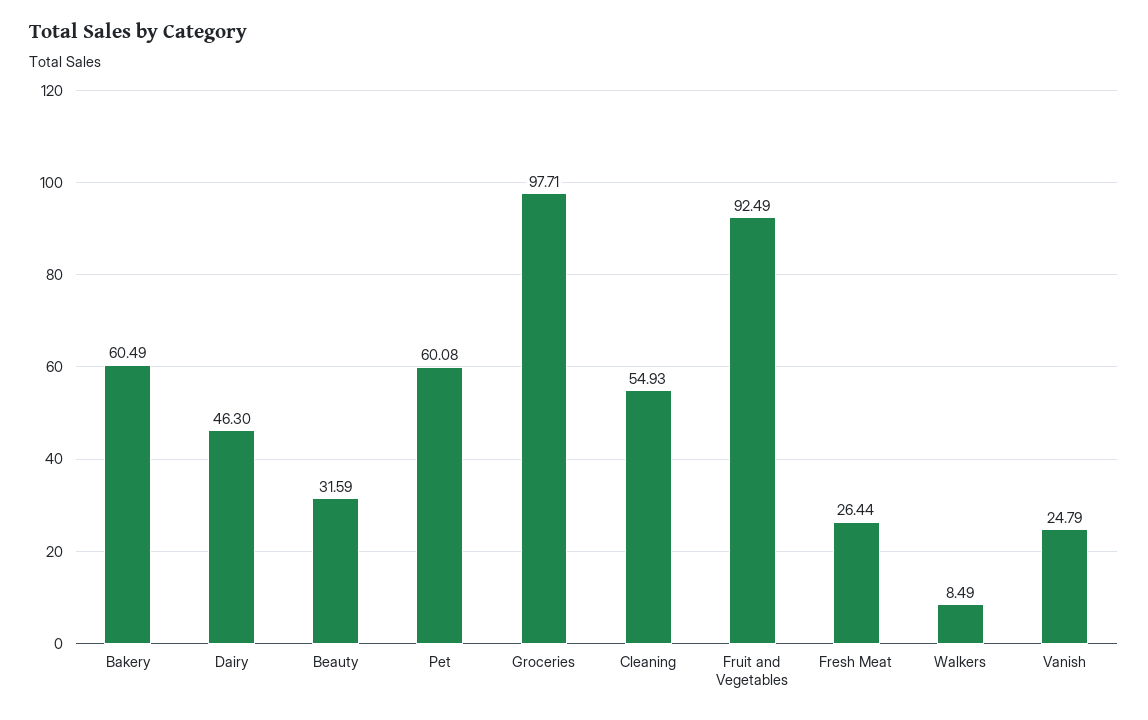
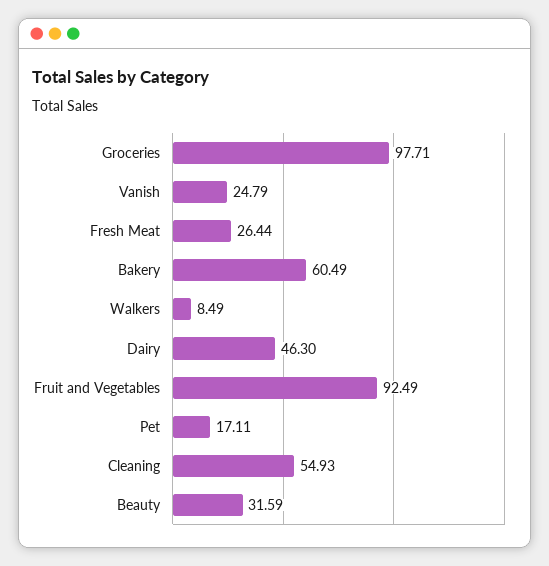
Pet: 60.08 -> 17.11

